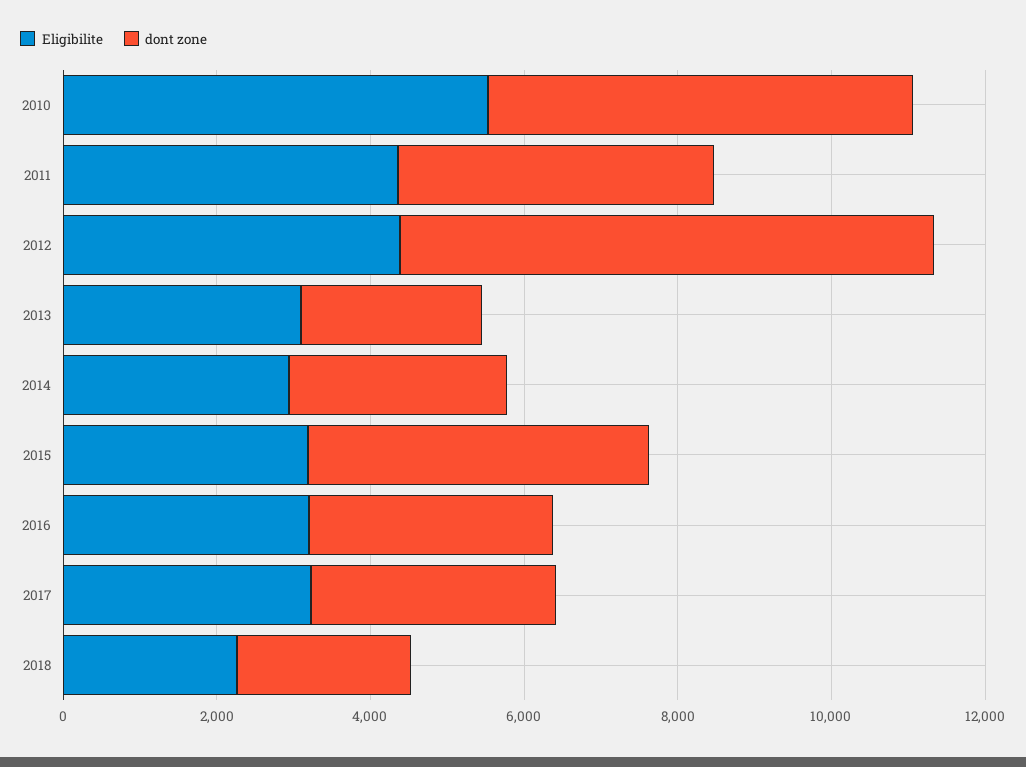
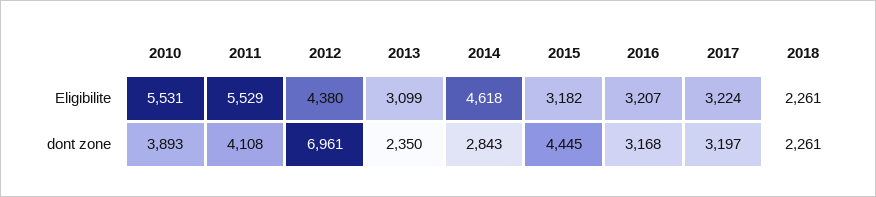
dont zone, 2010: 5500 -> 3893
Eligibilite, 2011: 4500 -> 5529
Eligibilite, 2014: 3000 -> 4618

